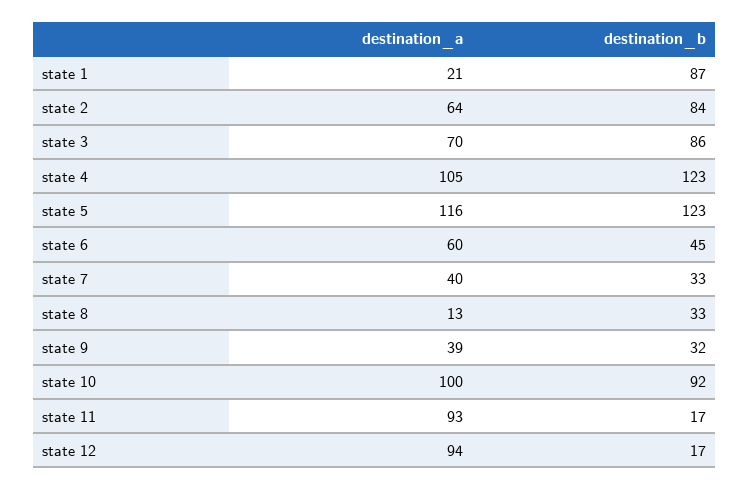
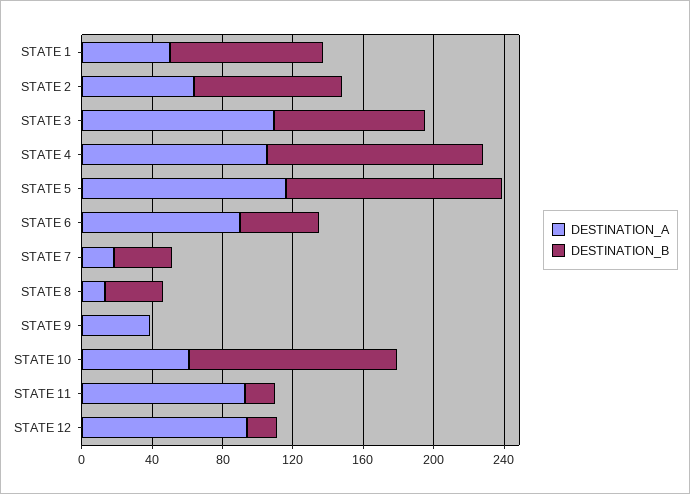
destination_a, state 1: 21 -> 50
destination_a, state 3: 70 -> 110
destination_a, state 6: 60 -> 90
destination_a, state 7: 40 -> 20
destination_b, state 9: 32 -> 0
destination_a, state 10: 100 -> 60
destination_b, state 10: 92 -> 120

